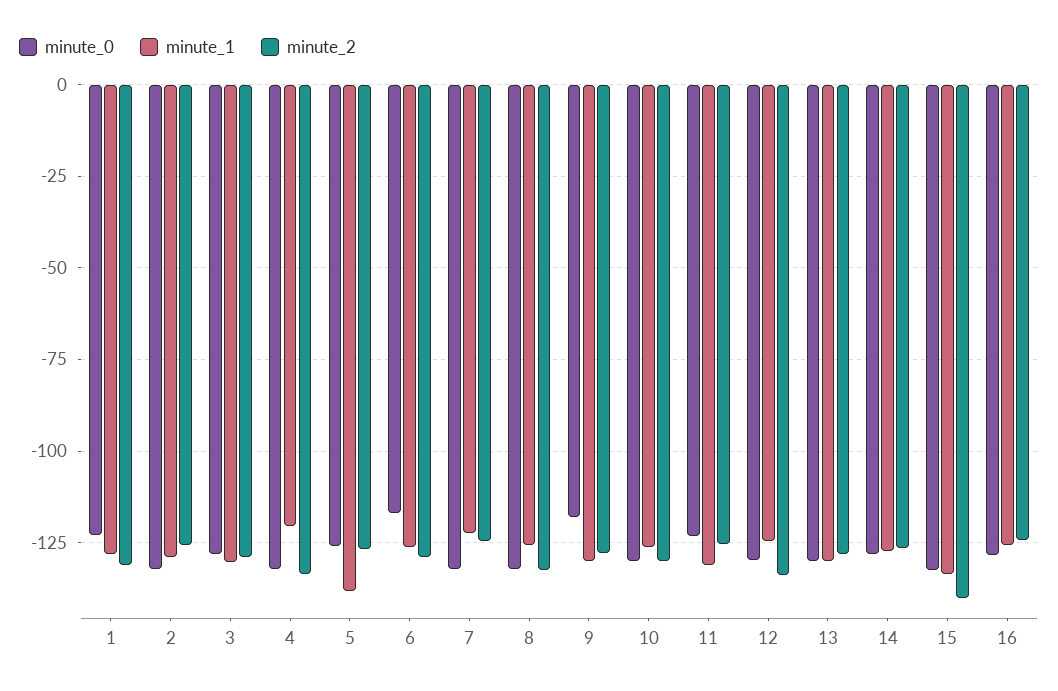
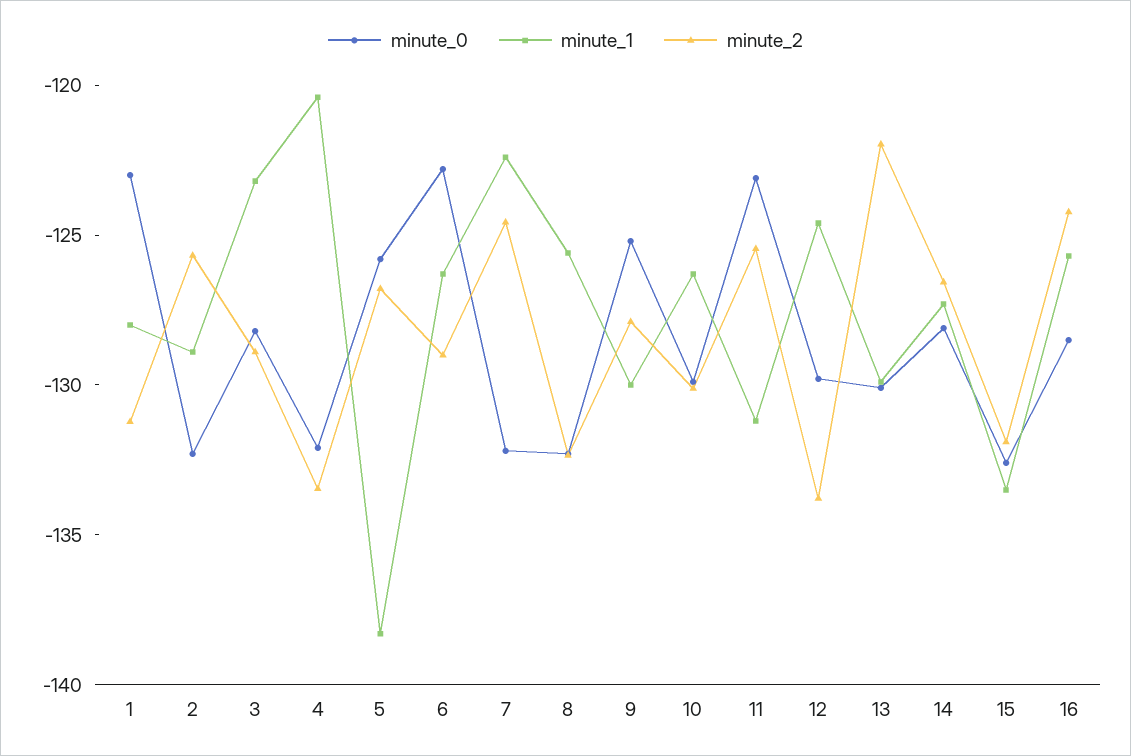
minute_1, 3: -130 -> -123
minute_0, 6: -117.5 -> -123
minute_0, 9: -117.5 -> -125
minute_2, 13: -127.5 -> -122
minute_2, 15: -140 -> -132

